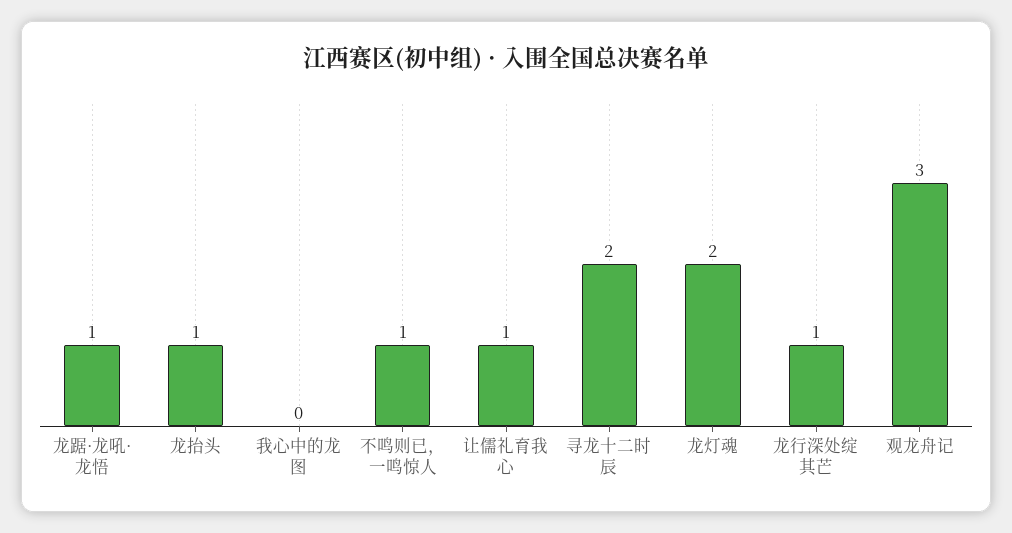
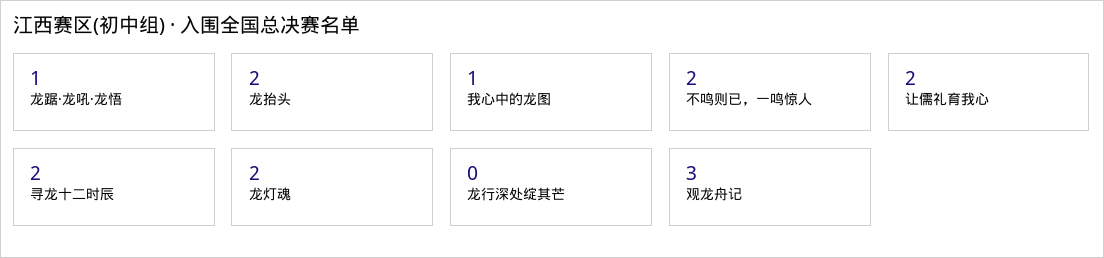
龙抬头: 1 -> 2
我心中的龙图: 0 -> 1
不鸣则已，一鸣惊人: 1 -> 2
让儒礼育我心: 1 -> 2
龙行深处绽其芒: 1 -> 0

